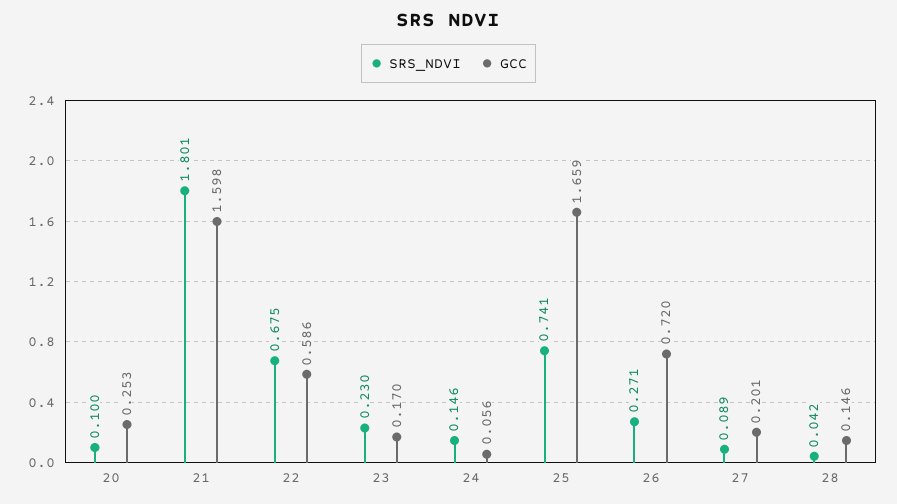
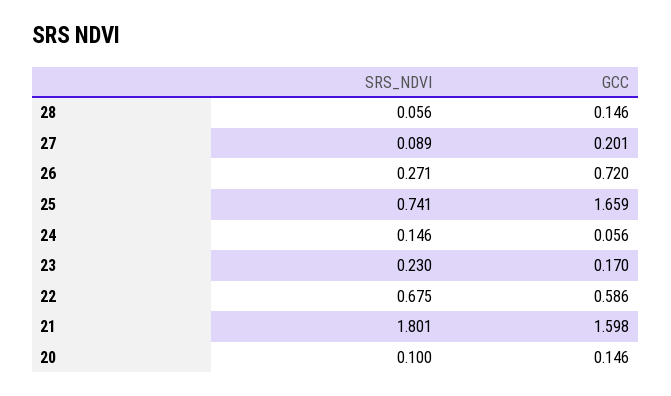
GCC, 20: 0.253 -> 0.146
SRS_NDVI, 28: 0.042 -> 0.056

